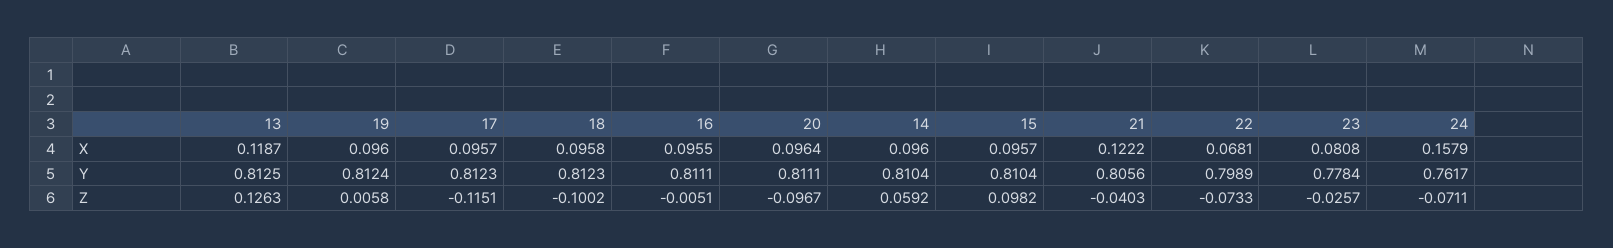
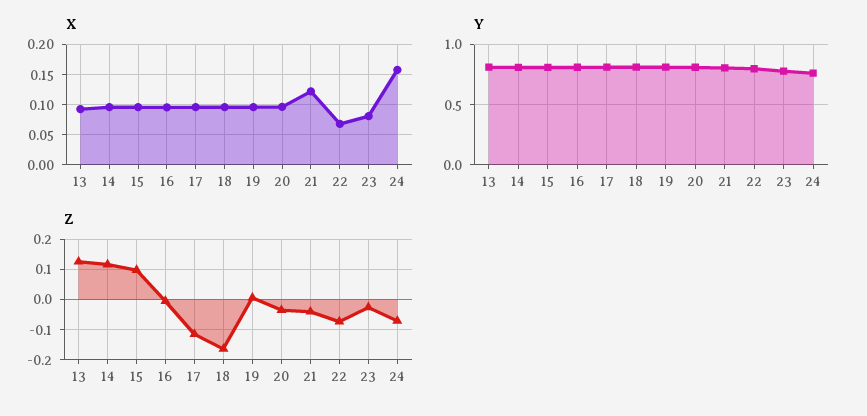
X, 13: 0.1187 -> 0.09
Z, 18: -0.1002 -> -0.16
Z, 20: -0.0967 -> -0.04
Z, 14: 0.0592 -> 0.12

